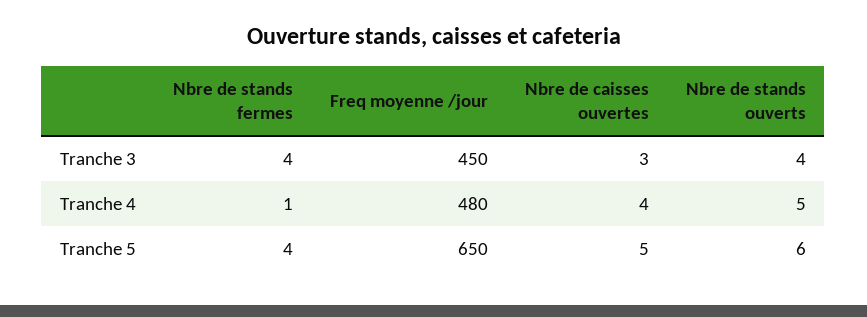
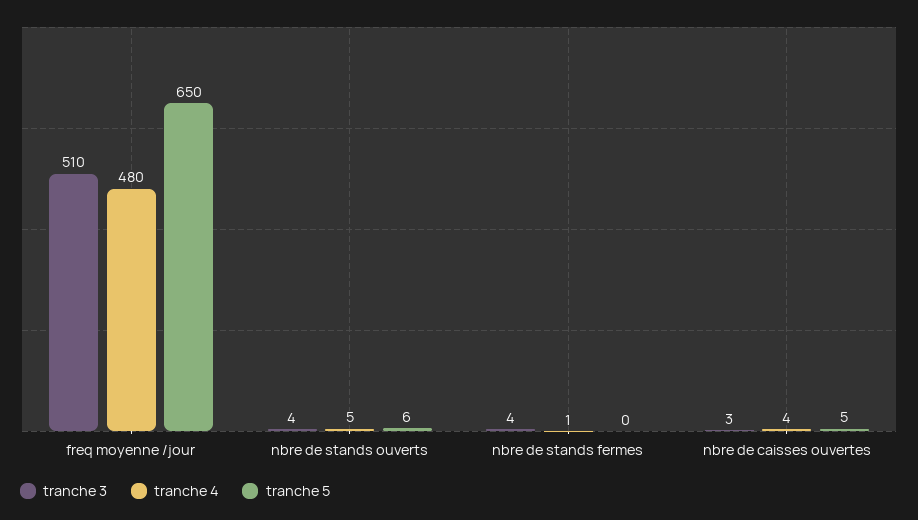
Tranche 3, Freq moyenne /jour: 450 -> 510
Tranche 5, Nbre de stands fermes: 4 -> 0

